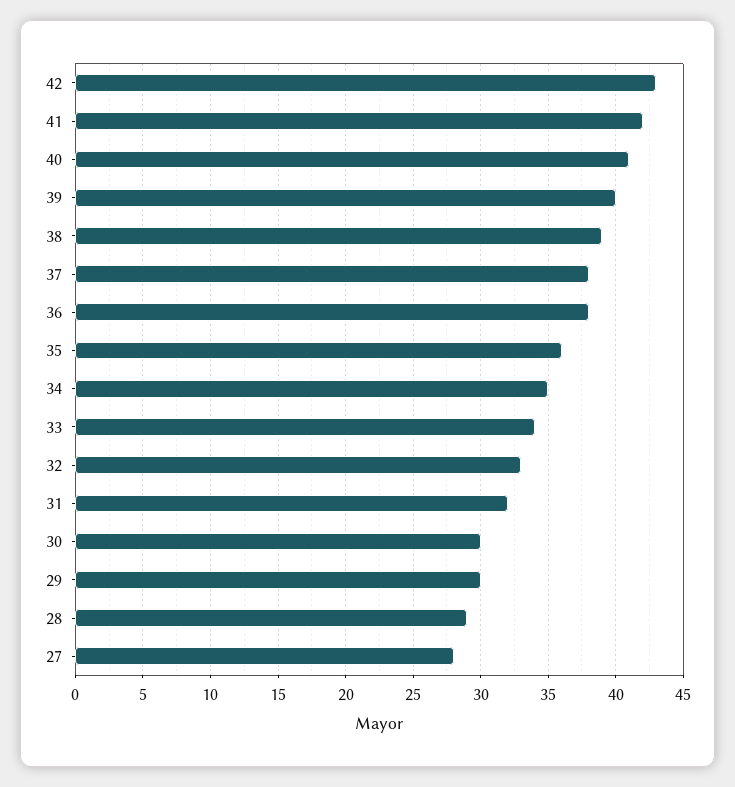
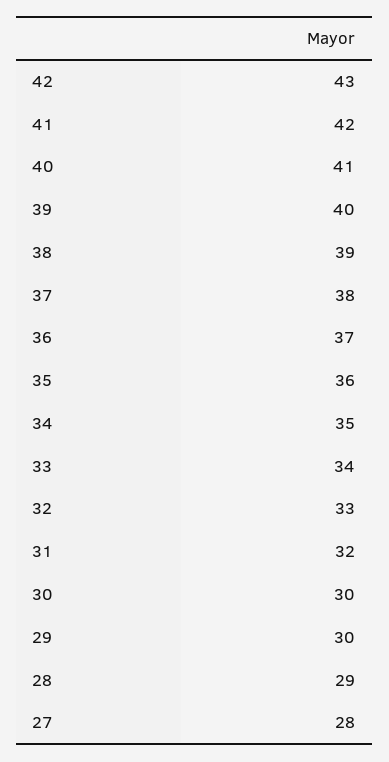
36: 38 -> 37

